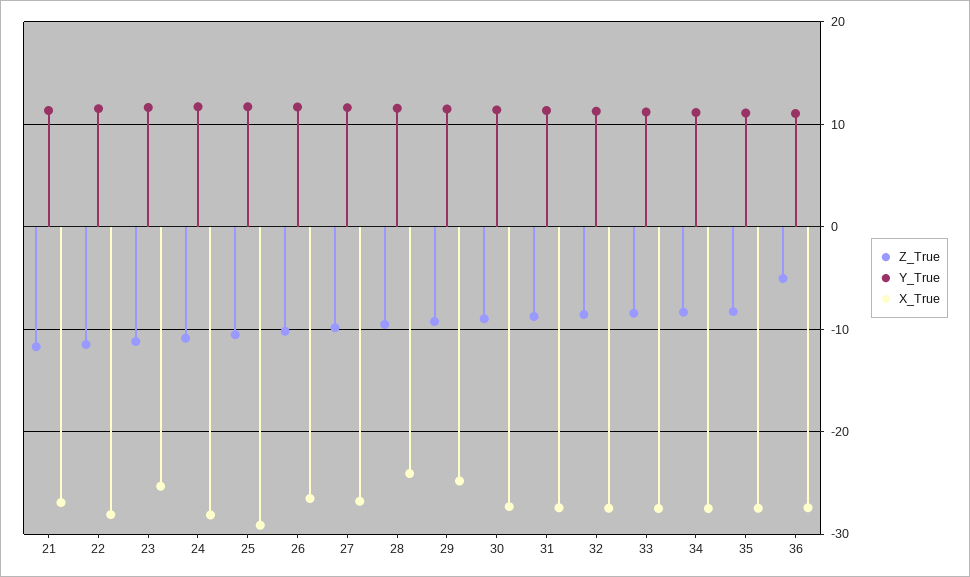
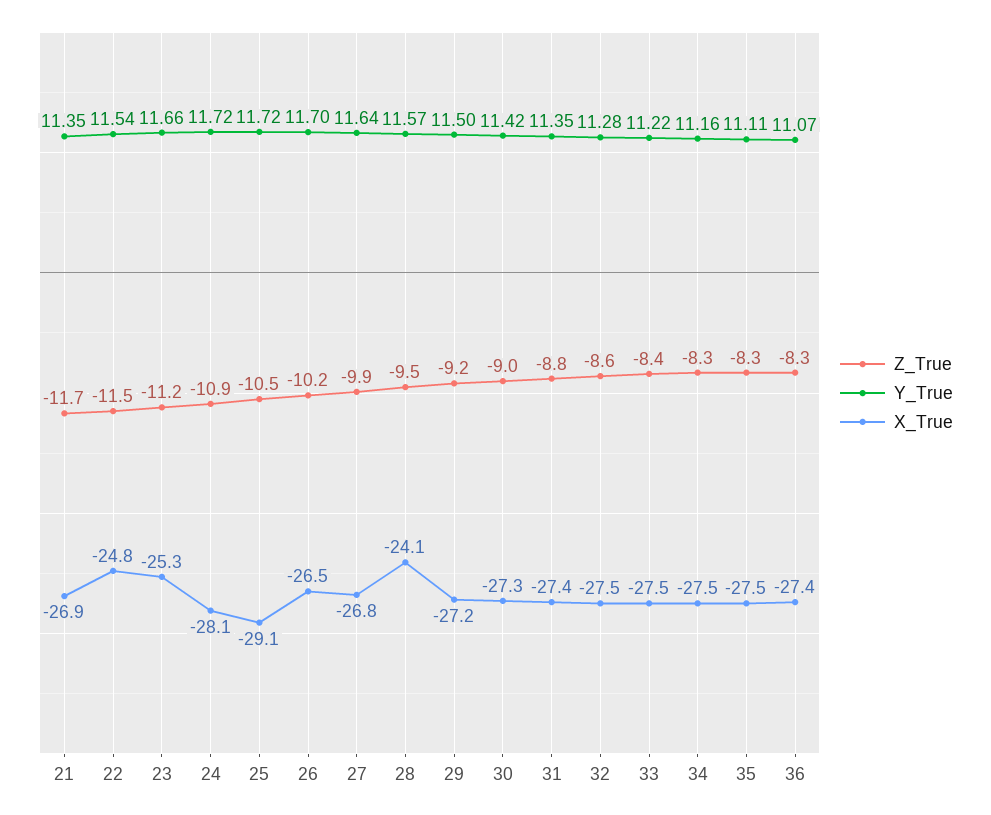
X_True, 22: -28 -> -24.8
X_True, 29: -25 -> -27.2
Z_True, 36: -5 -> -8.3

